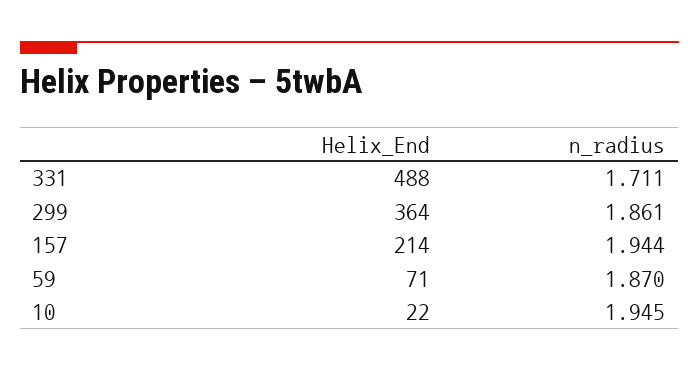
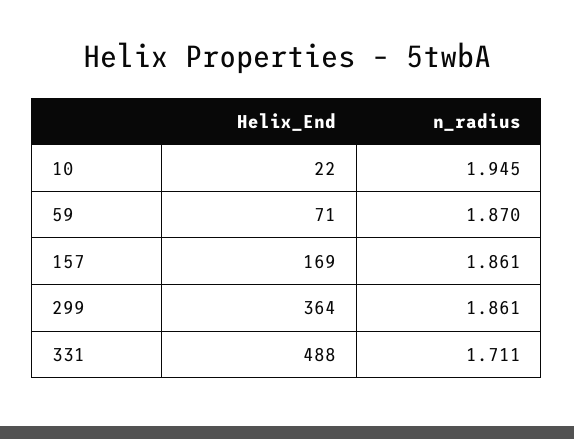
Helix_End, 157: 214 -> 169
n_radius, 157: 1.944 -> 1.861

